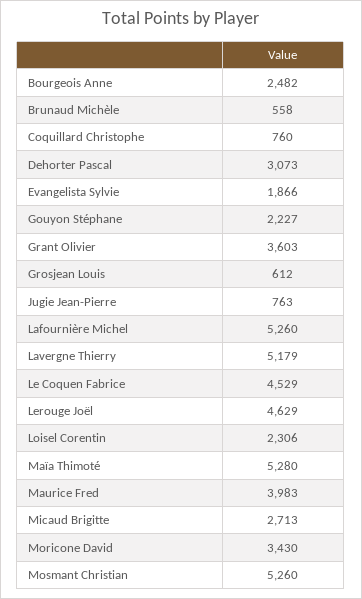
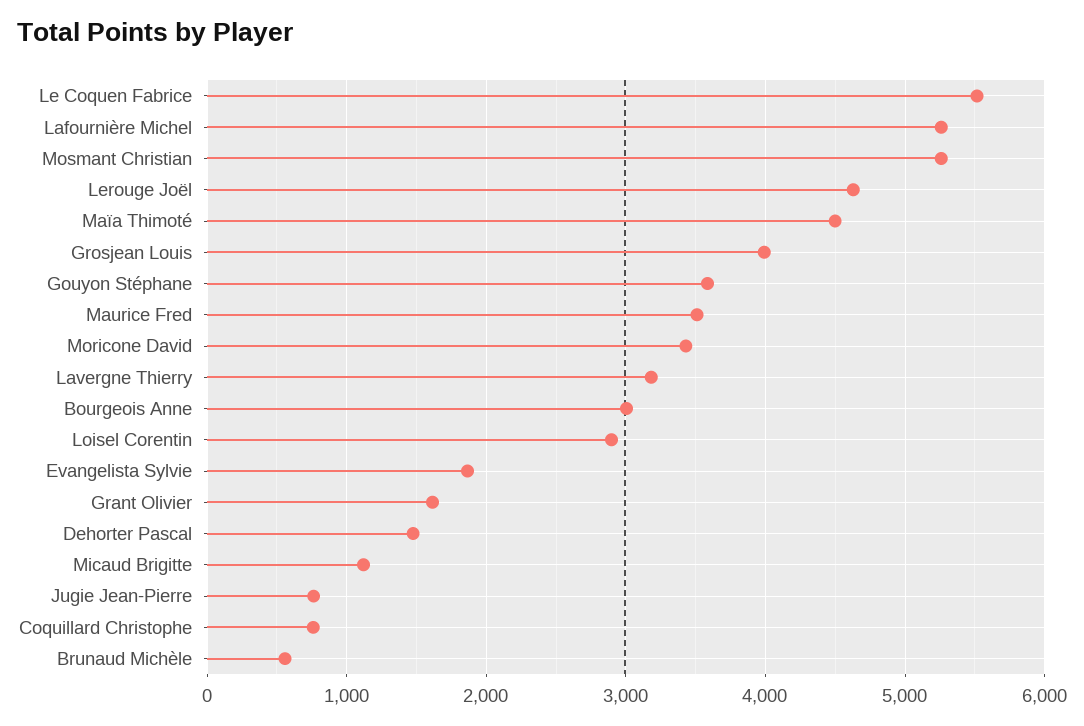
Bourgeois Anne: 2482 -> 3000
Dehorter Pascal: 3073 -> 1500
Gouyon Stéphane: 2227 -> 3600
Grant Olivier: 3603 -> 1600
Grosjean Louis: 612 -> 4000
Lavergne Thierry: 5179 -> 3200
Le Coquen Fabrice: 4529 -> 5500
Loisel Corentin: 2306 -> 2900
Maïa Thimoté: 5280 -> 4500
Maurice Fred: 3983 -> 3500
Micaud Brigitte: 2713 -> 1100

